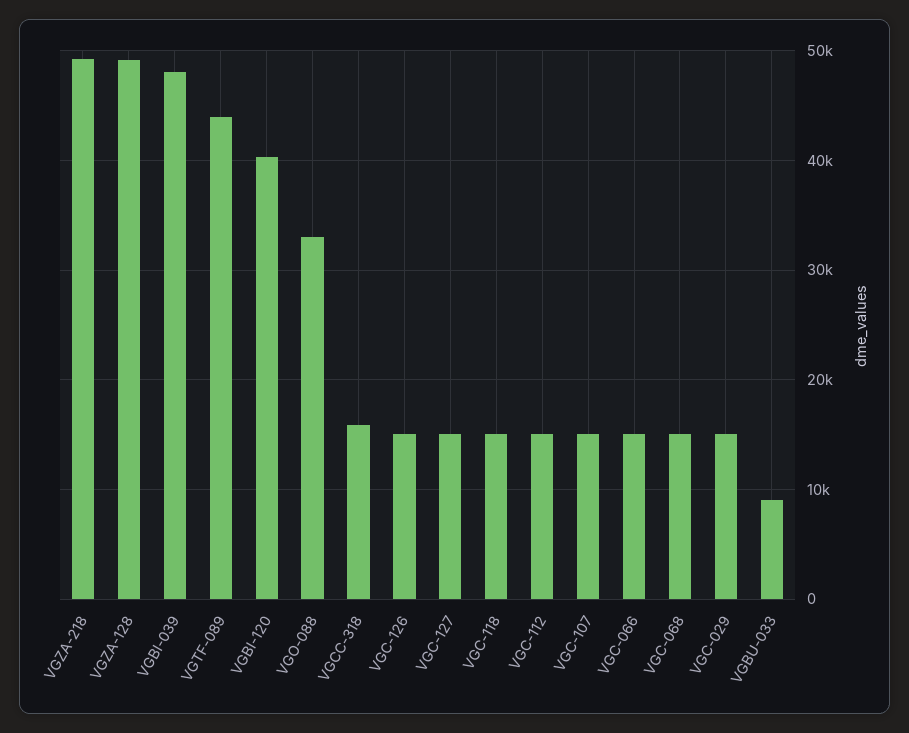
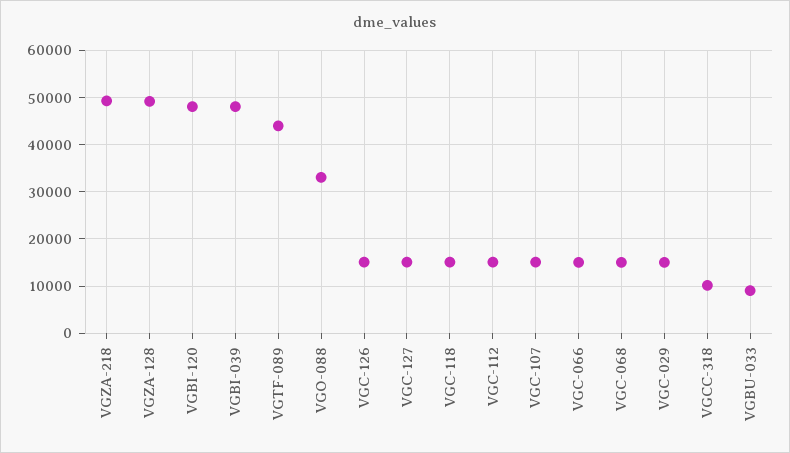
VGBI-120: 40000 -> 48000
VGCC-318: 16000 -> 10000

